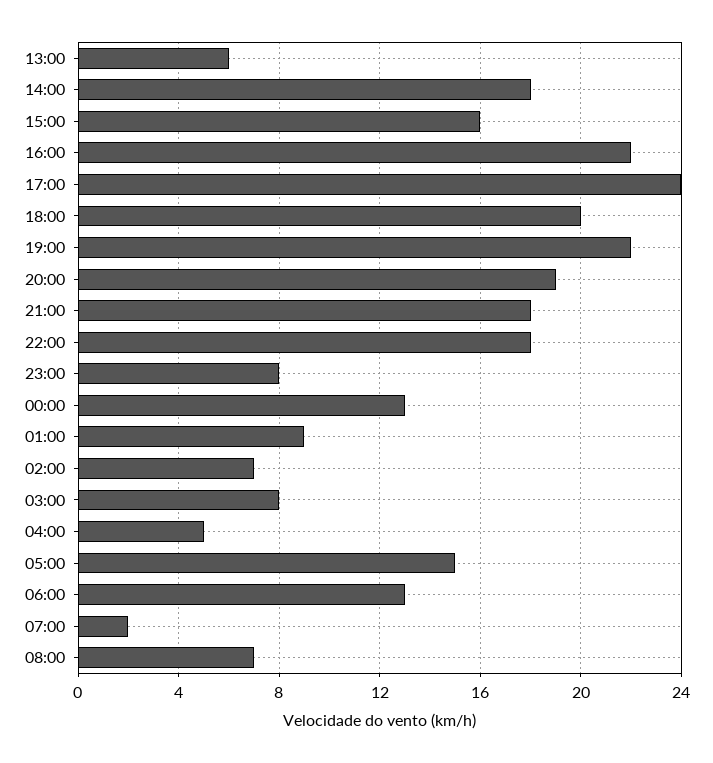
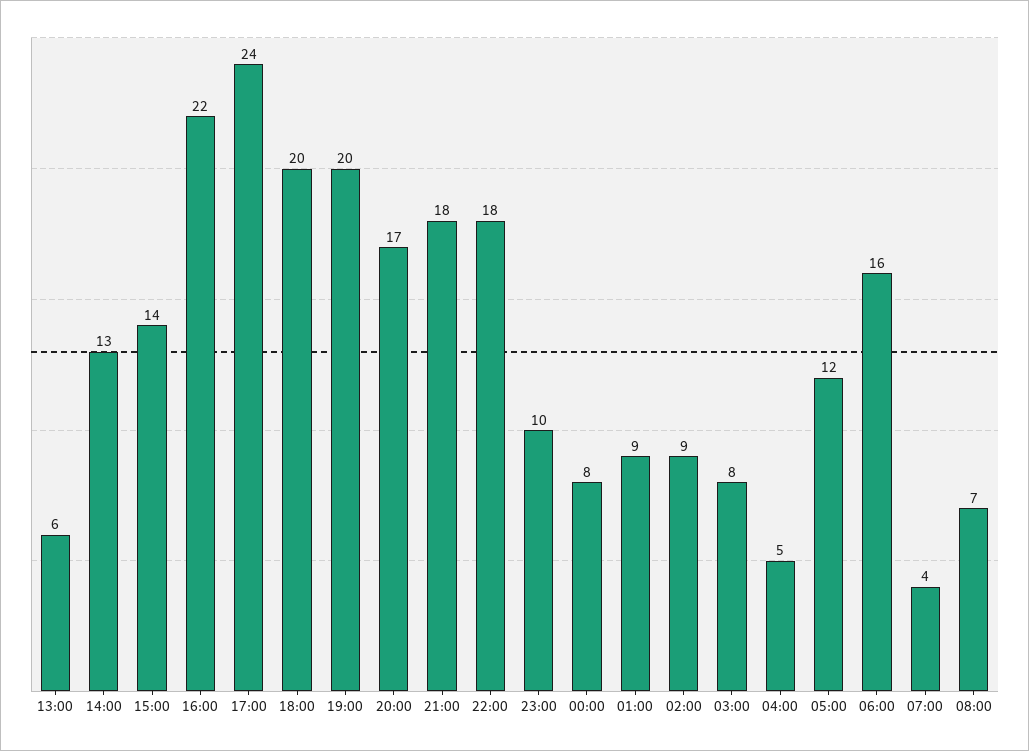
14:00: 18 -> 13
15:00: 16 -> 14
19:00: 22 -> 20
20:00: 19 -> 17
23:00: 8 -> 10
00:00: 13 -> 8
02:00: 7 -> 9
05:00: 15 -> 12
06:00: 13 -> 16
07:00: 2 -> 4

